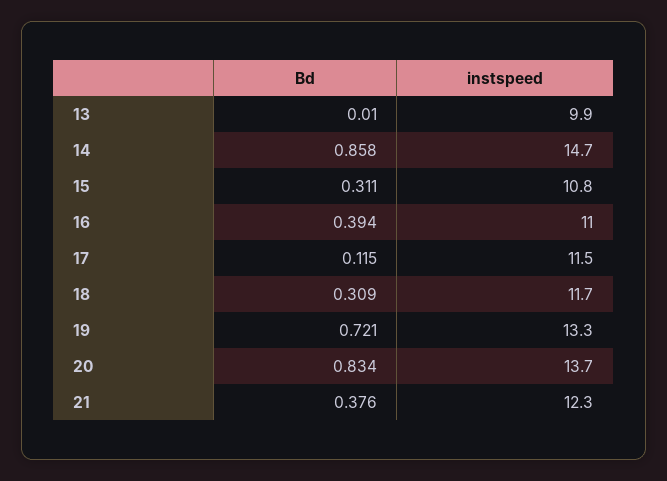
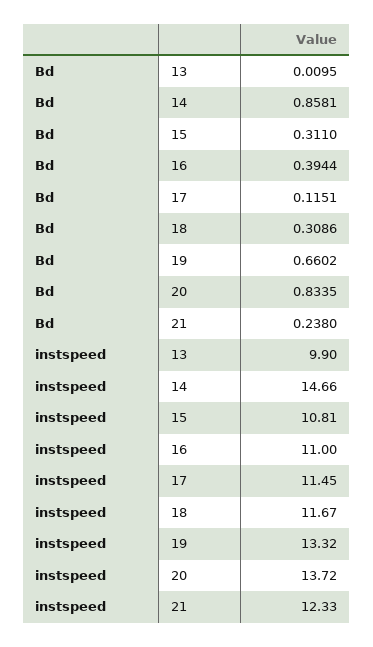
Bd, 19: 0.721 -> 0.6602
Bd, 21: 0.376 -> 0.238

